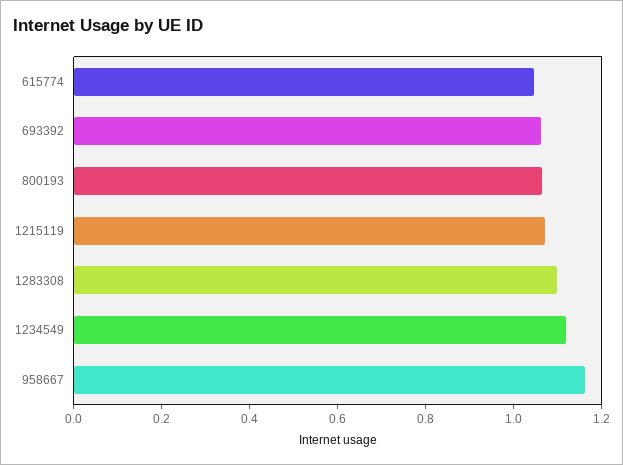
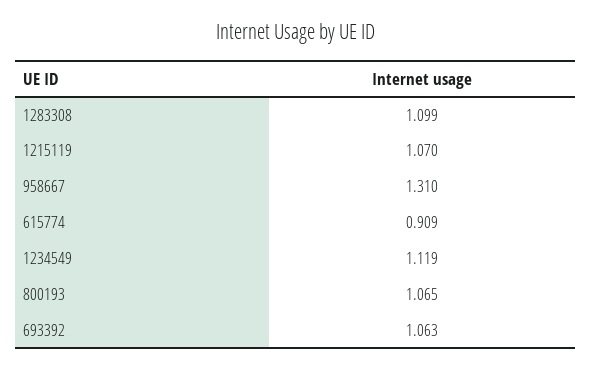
615774: 1.05 -> 0.909
958667: 1.15 -> 1.31

